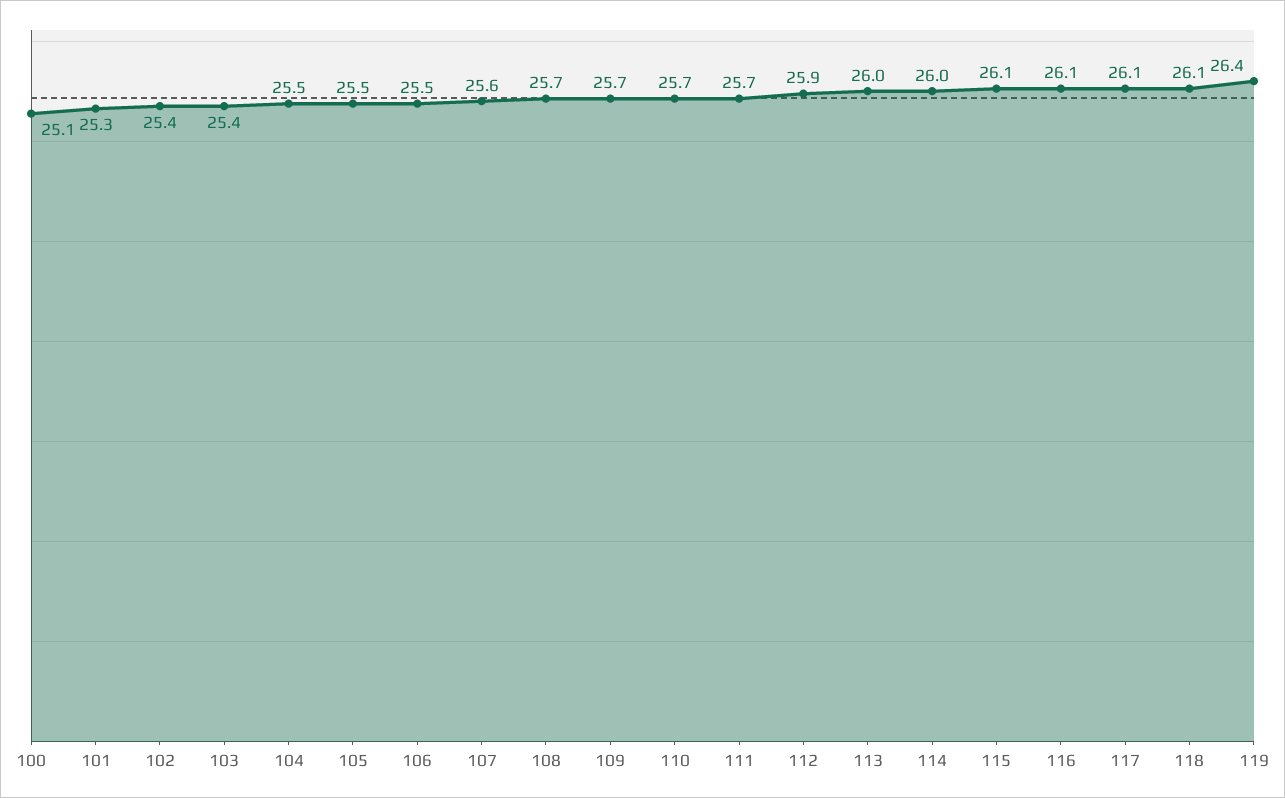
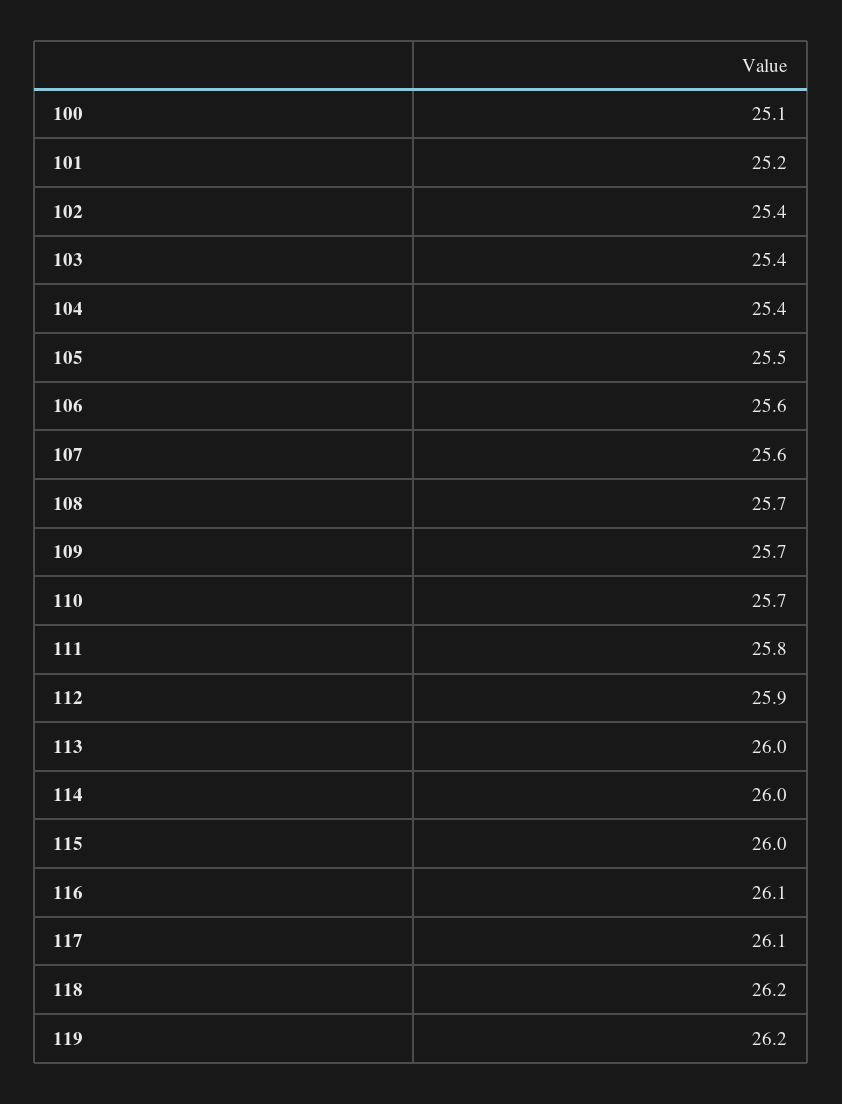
101: 25.3 -> 25.2
104: 25.5 -> 25.4
106: 25.5 -> 25.6
111: 25.7 -> 25.8
115: 26.1 -> 26
118: 26.1 -> 26.2
119: 26.4 -> 26.2

